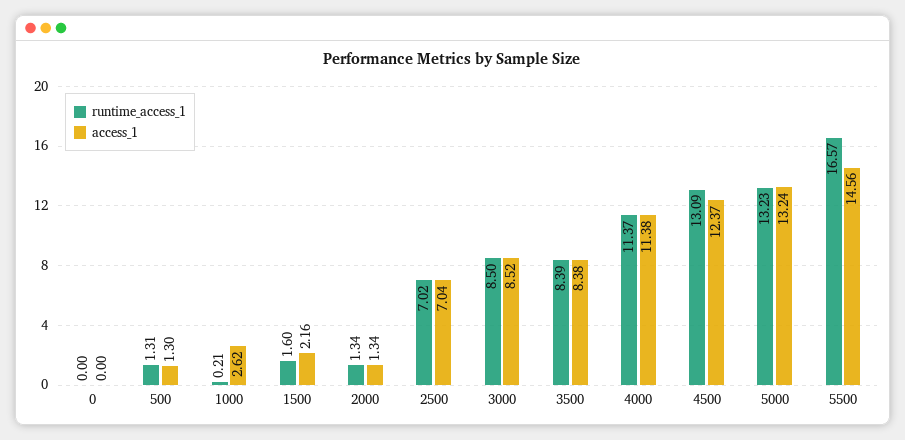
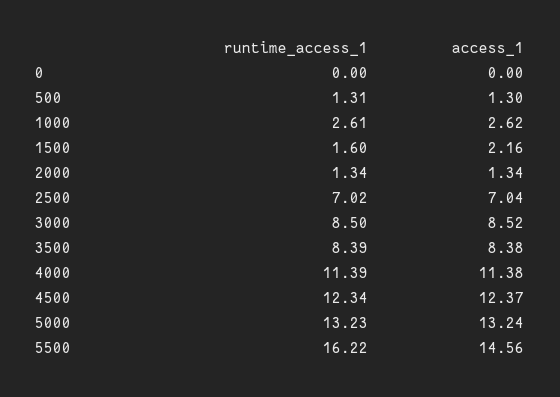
runtime_access_1, 1000: 0.21 -> 2.61
runtime_access_1, 4000: 11.37 -> 11.39
runtime_access_1, 4500: 13.09 -> 12.34
runtime_access_1, 5500: 16.57 -> 16.22

